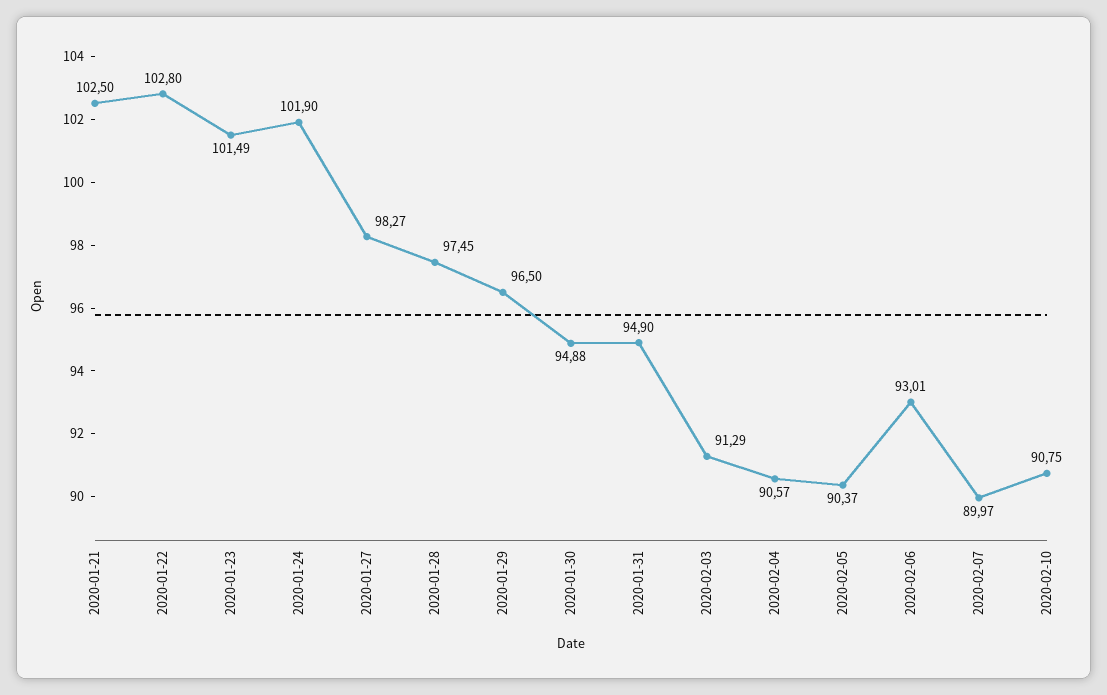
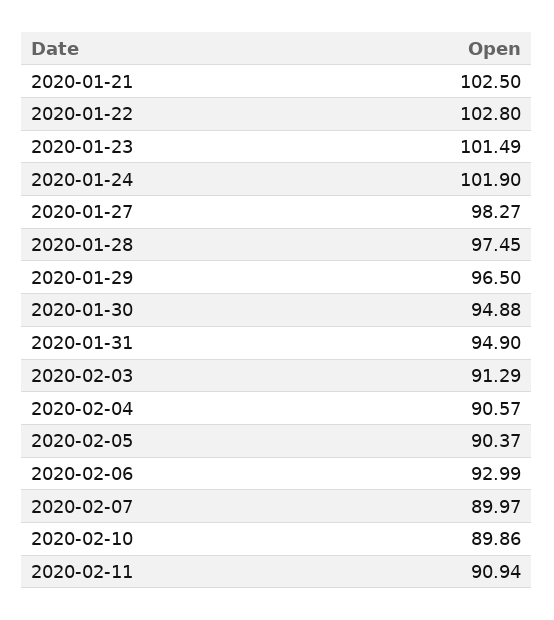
2020-02-06: 93.01 -> 92.99
2020-02-10: 90.75 -> 89.86
2020-02-11: none -> 90.94

